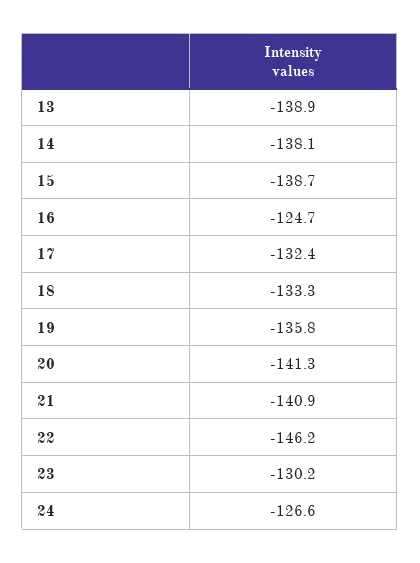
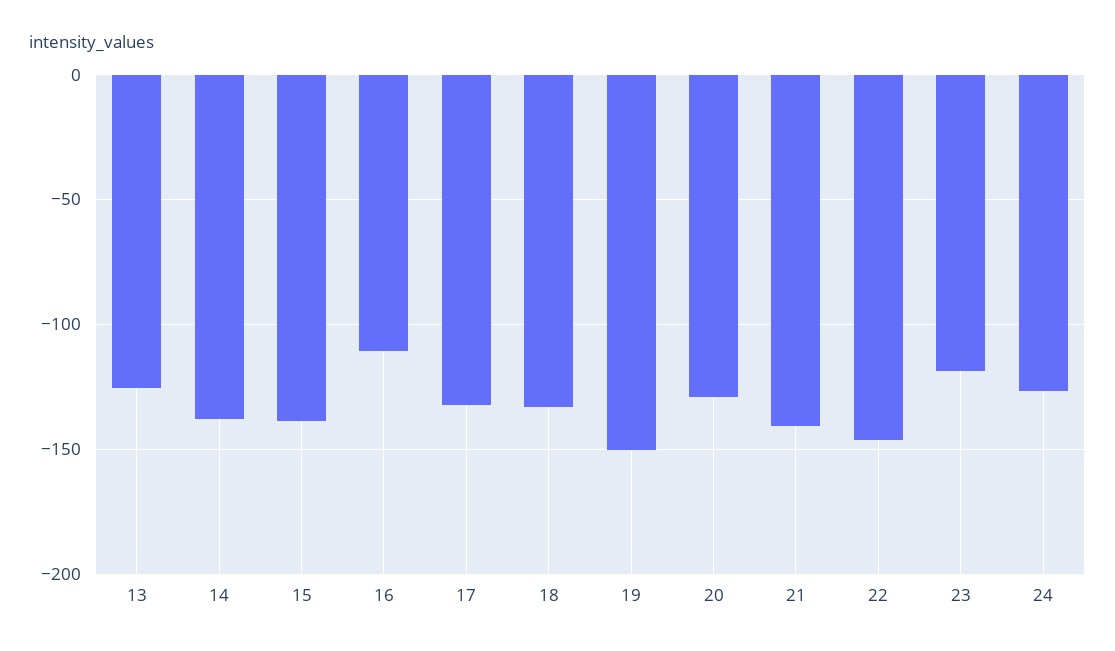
13: -138.9 -> -125
16: -124.7 -> -110
19: -135.8 -> -150
20: -141.3 -> -130
23: -130.2 -> -120

